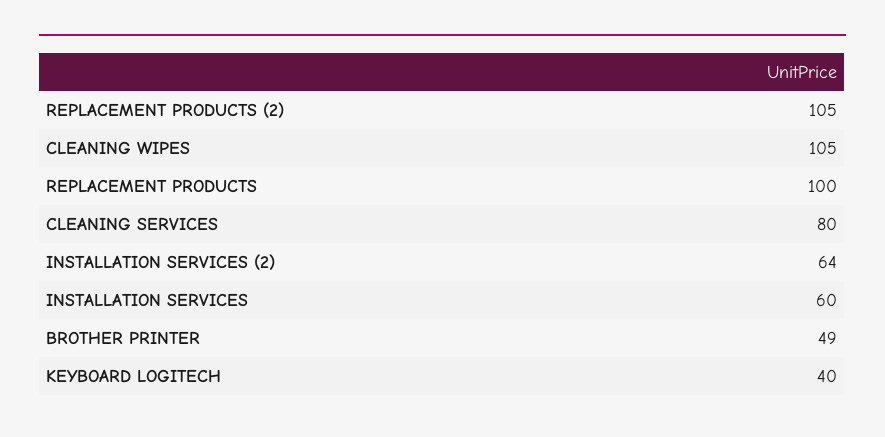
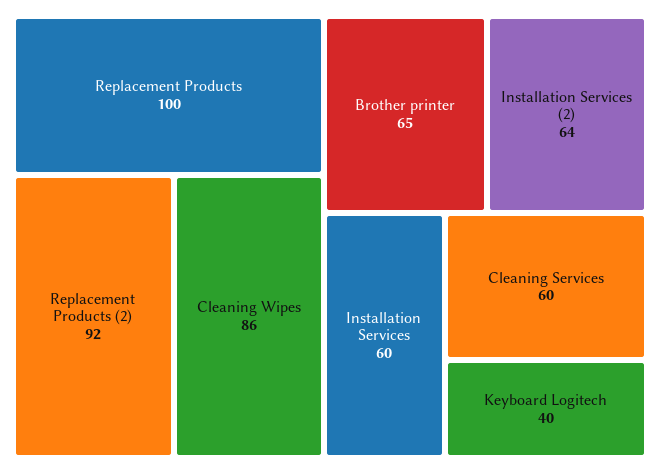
REPLACEMENT PRODUCTS (2): 105 -> 92
CLEANING WIPES: 105 -> 86
CLEANING SERVICES: 80 -> 60
BROTHER PRINTER: 49 -> 65

